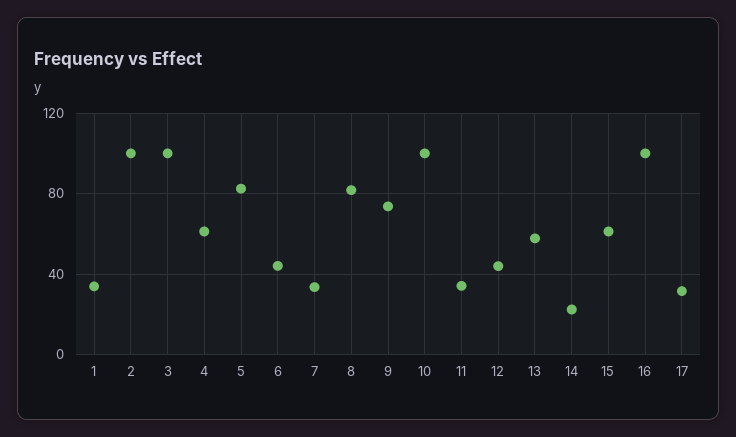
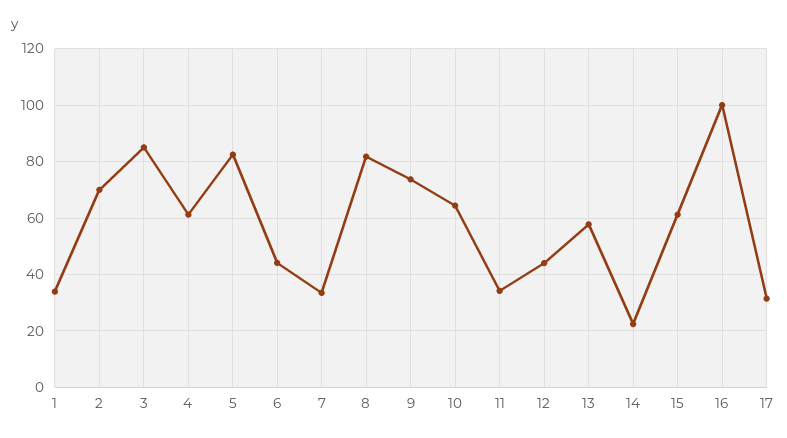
2: 100 -> 70
3: 100 -> 85
10: 100 -> 65

